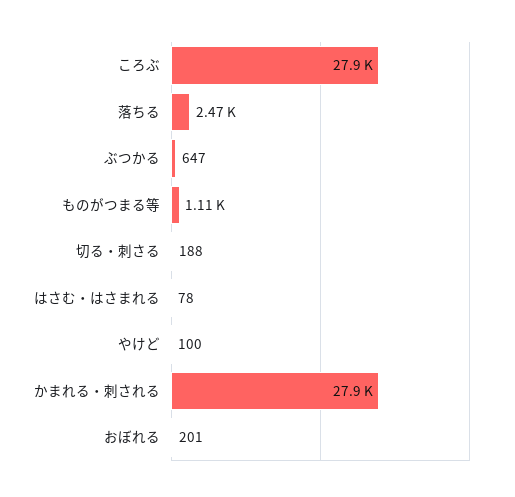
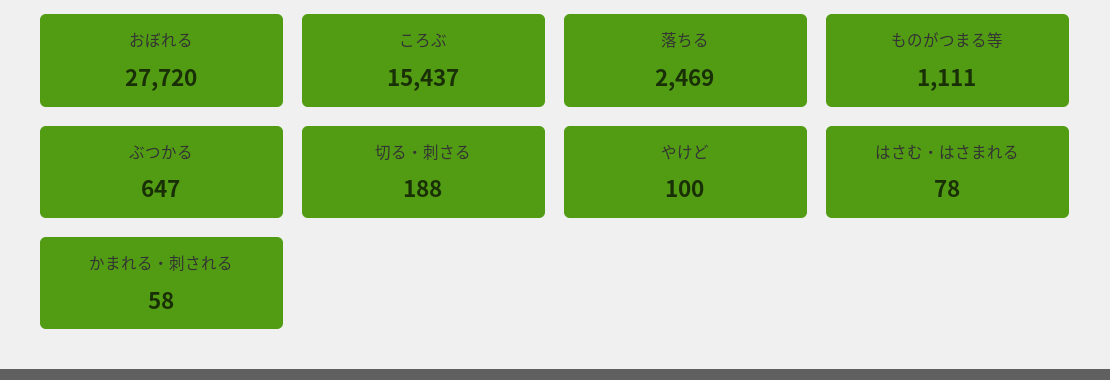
ころぶ: 27900 -> 15437
かまれる・刺される: 27900 -> 58
おぼれる: 201 -> 27720

